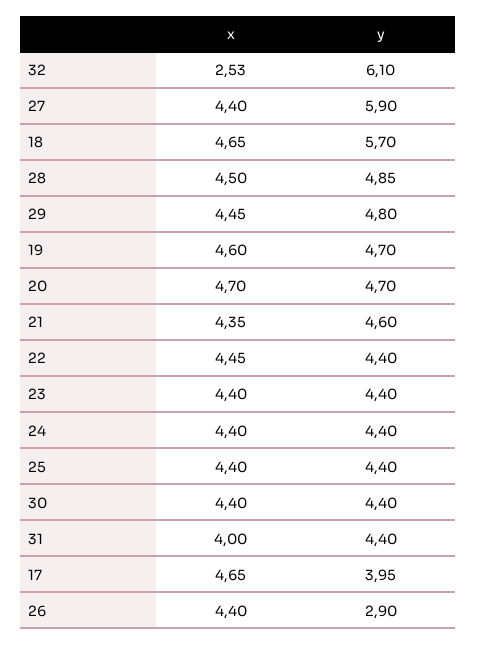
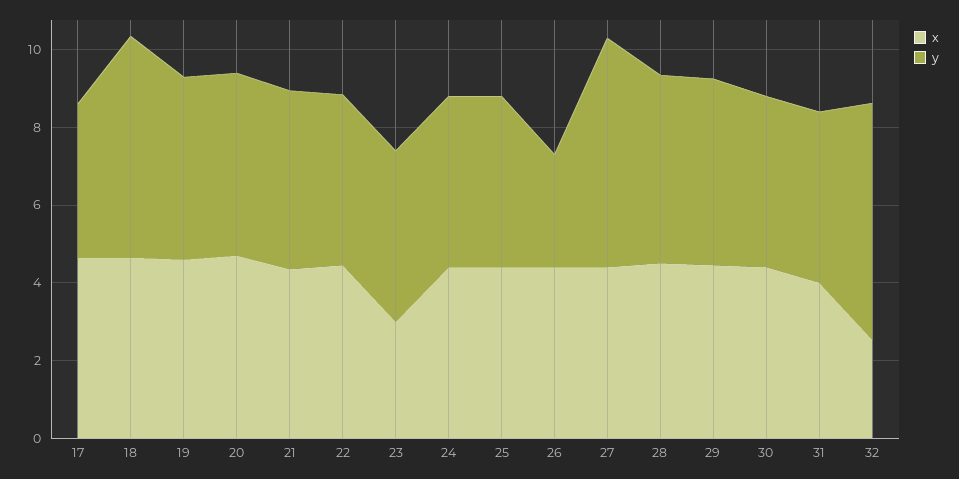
x, 23: 4.4 -> 3

